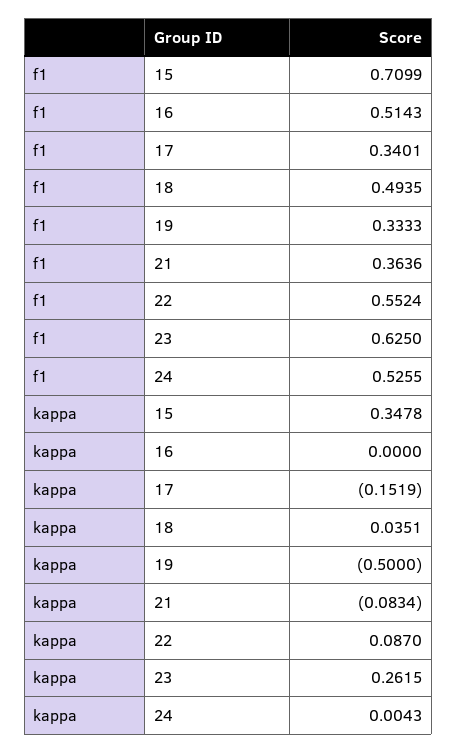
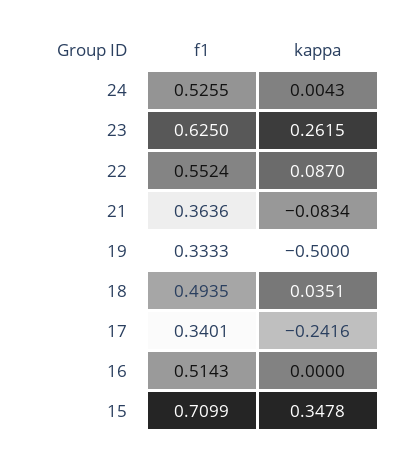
kappa, 17: -0.1519 -> -0.2416

